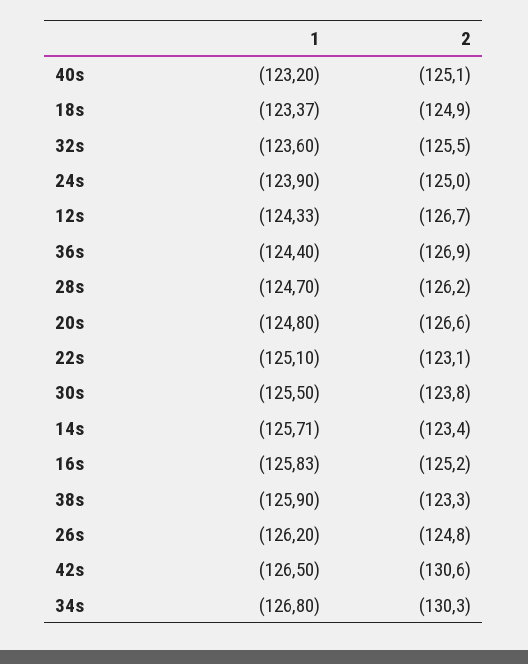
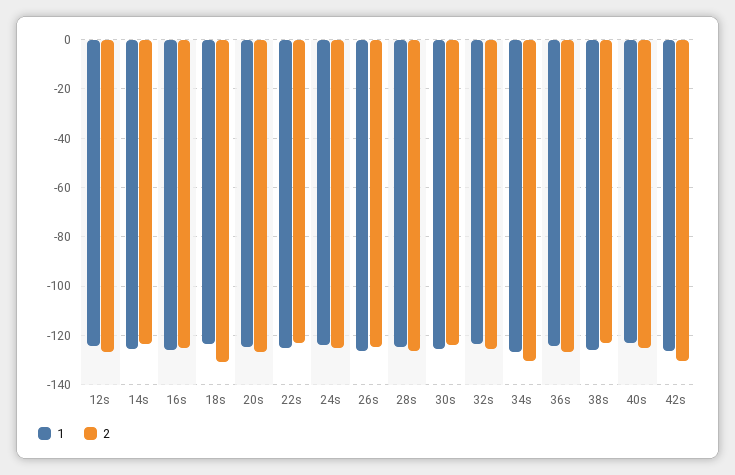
2, 18s: -124.9 -> -130

